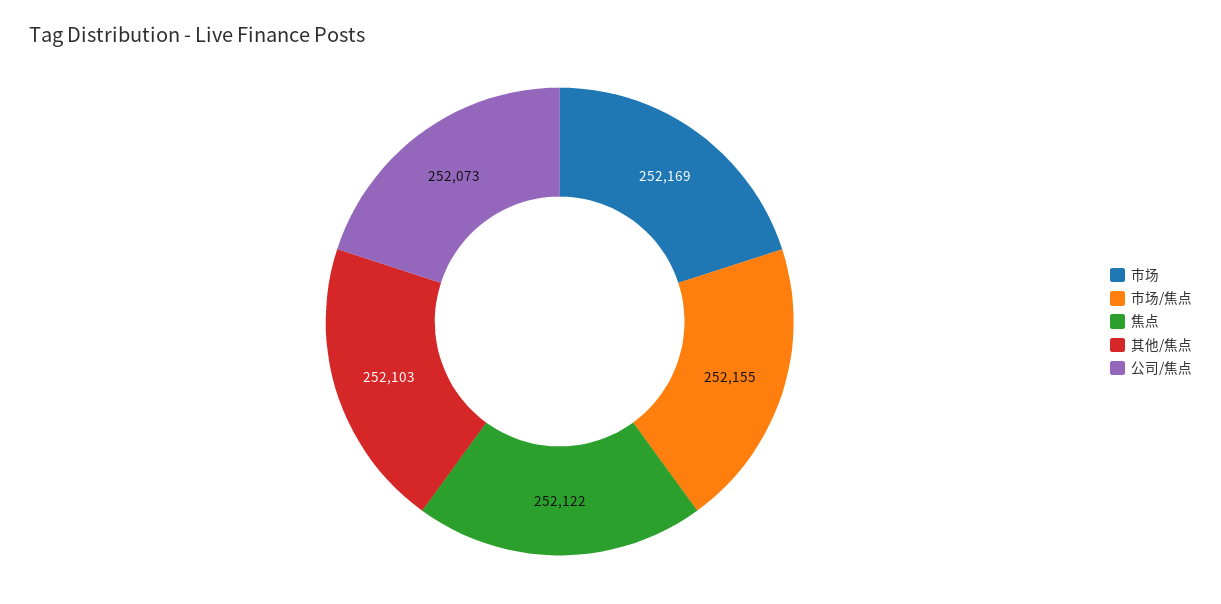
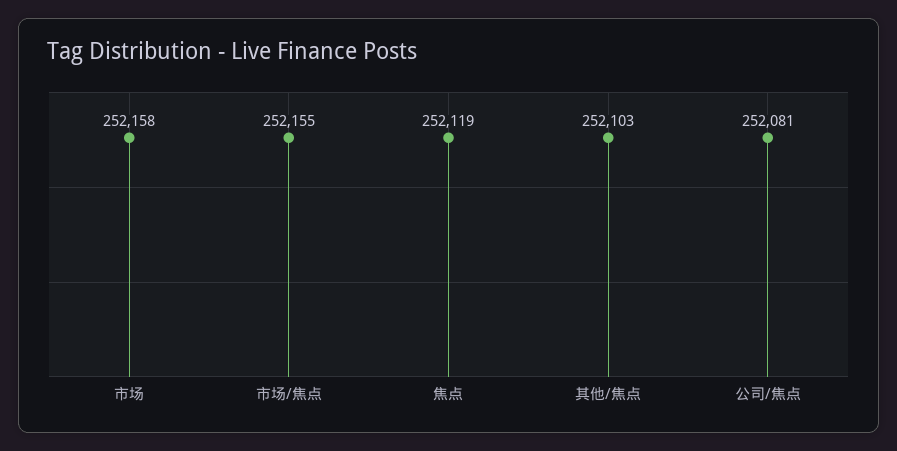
市场: 252169 -> 252158
焦点: 252122 -> 252119
公司/焦点: 252073 -> 252081

